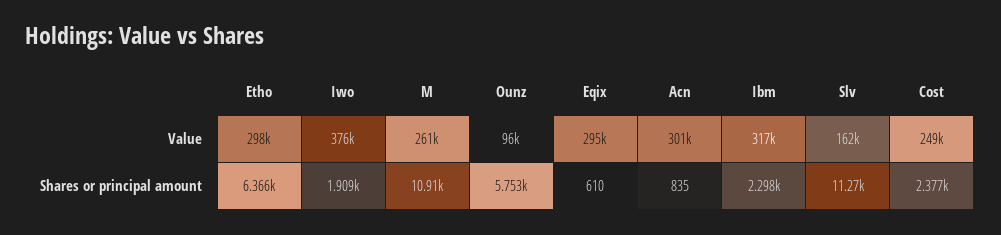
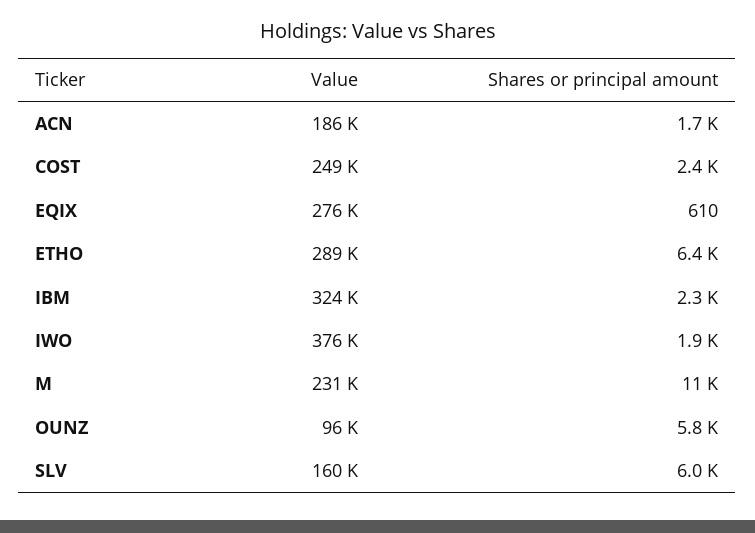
Etho, Value: 298000 -> 289000
M, Value: 261000 -> 231000
Eqix, Value: 295000 -> 276000
Acn, Value: 301000 -> 186000
Ibm, Value: 317000 -> 324000
Slv, Value: 162000 -> 160000
Acn, Shares or principal amount: 835 -> 1700
Slv, Shares or principal amount: 11270 -> 6000

